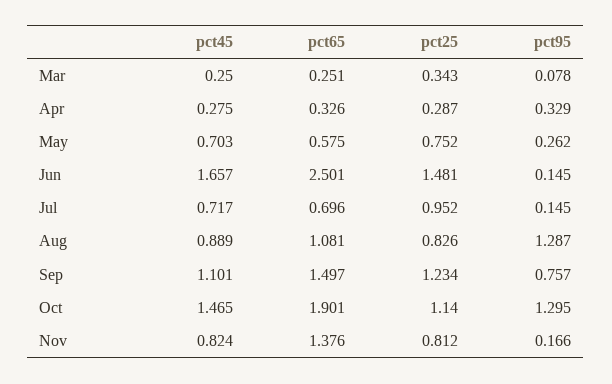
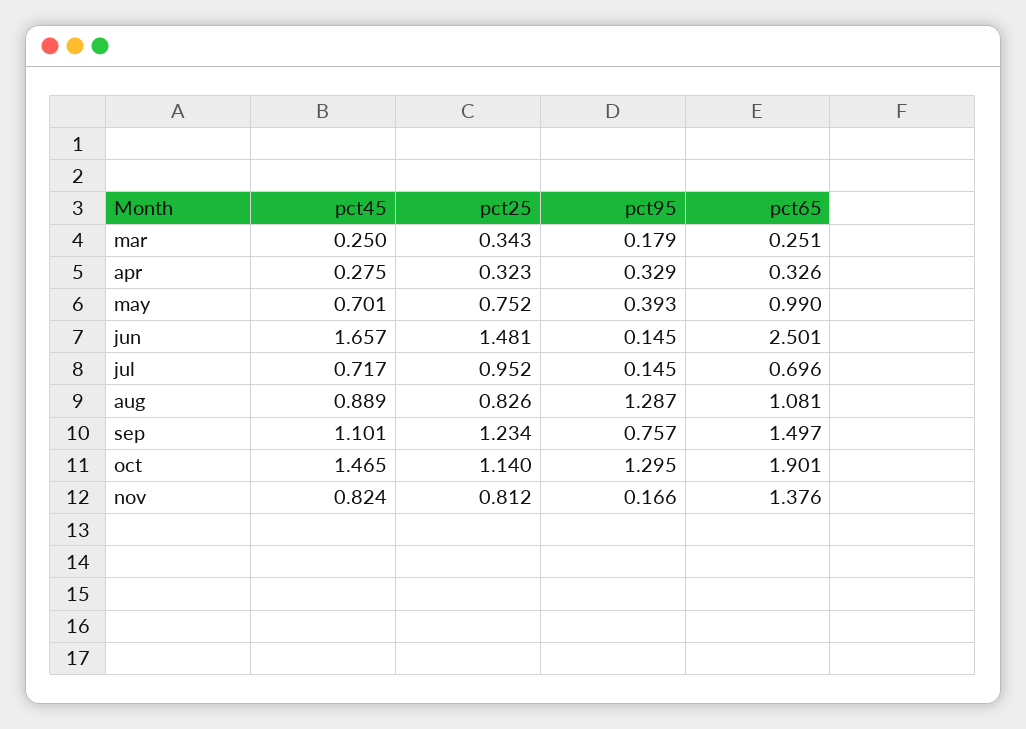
pct95, Mar: 0.078 -> 0.179
pct25, Apr: 0.287 -> 0.323
pct45, May: 0.703 -> 0.701
pct65, May: 0.575 -> 0.99
pct95, May: 0.262 -> 0.393

